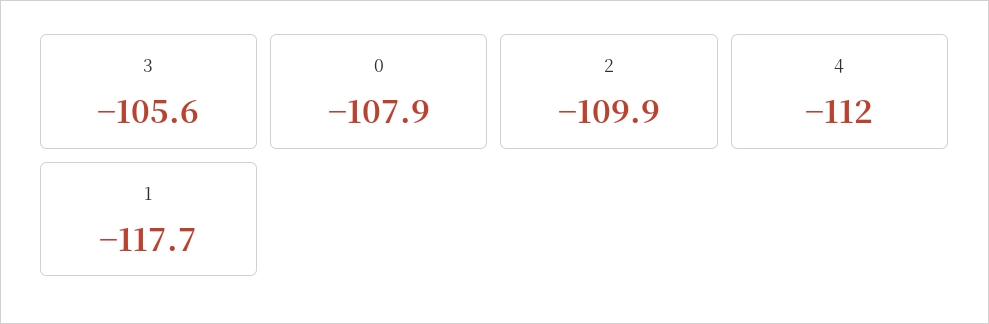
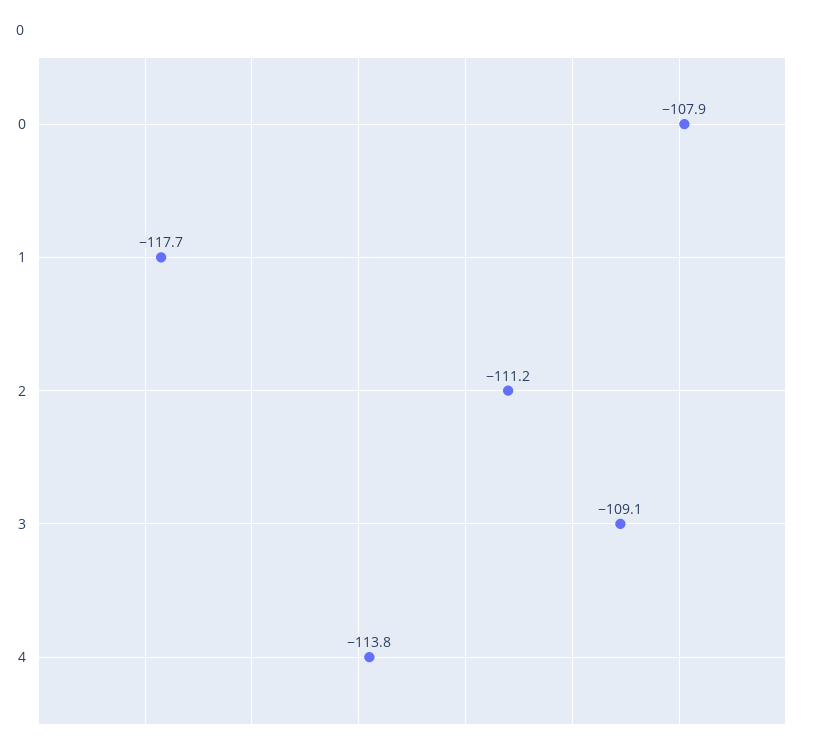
3: -105.6 -> -109.1
2: -109.9 -> -111.2
4: -112 -> -113.8

